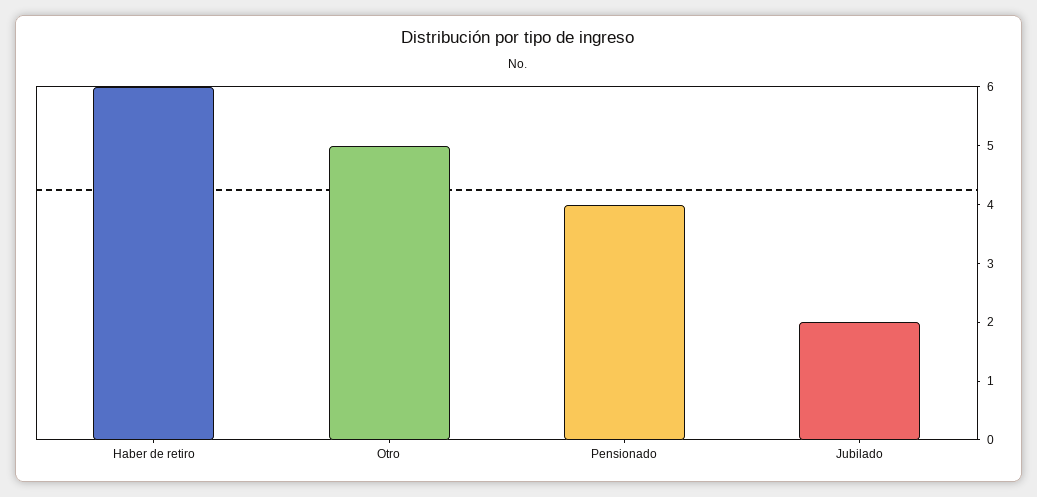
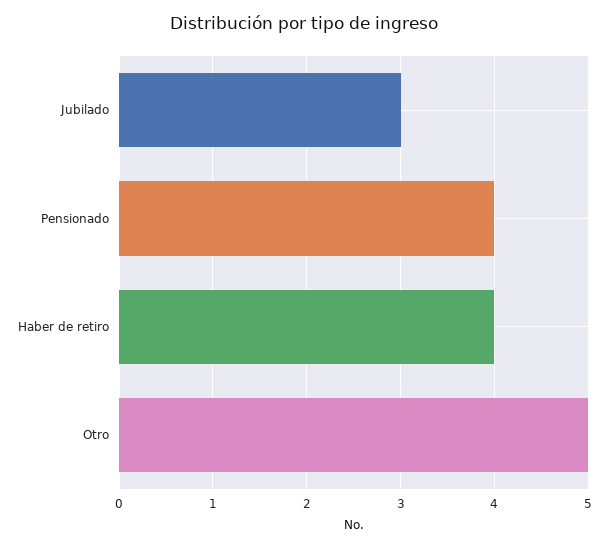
Haber de retiro: 6 -> 4
Jubilado: 2 -> 3

